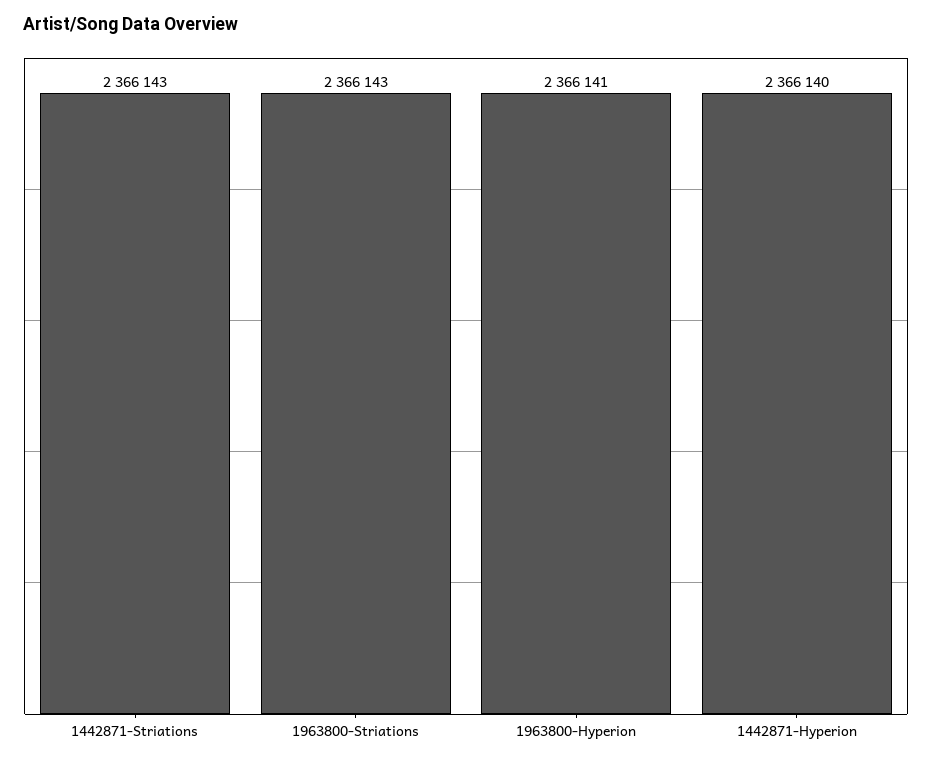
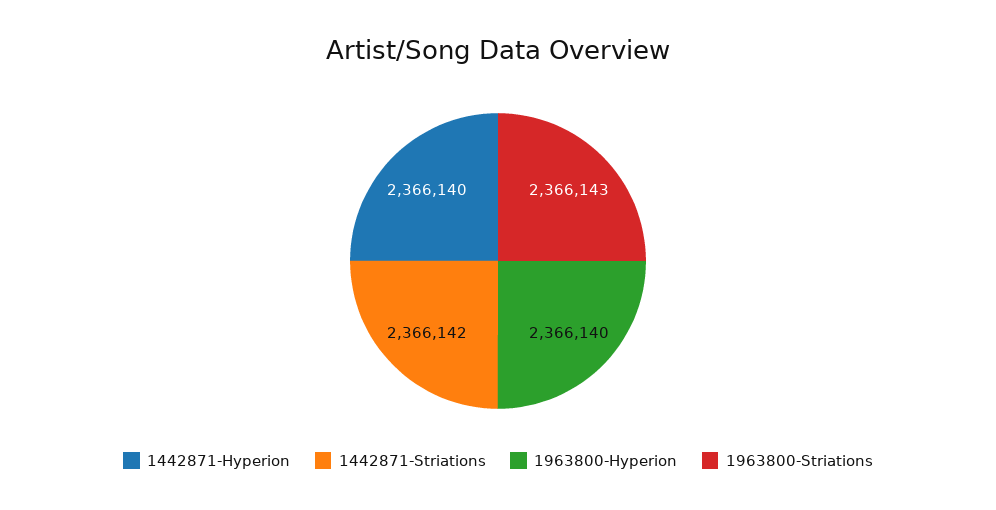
1442871-Striations: 2366143 -> 2366142
1963800-Hyperion: 2366141 -> 2366140

